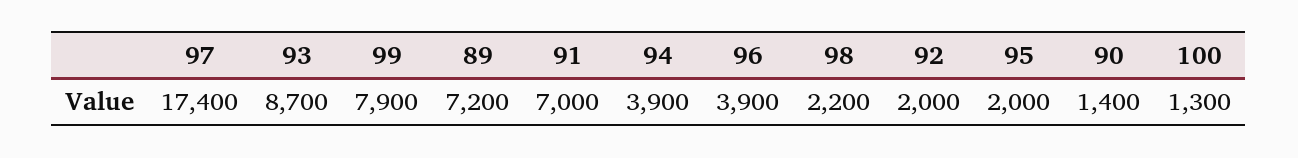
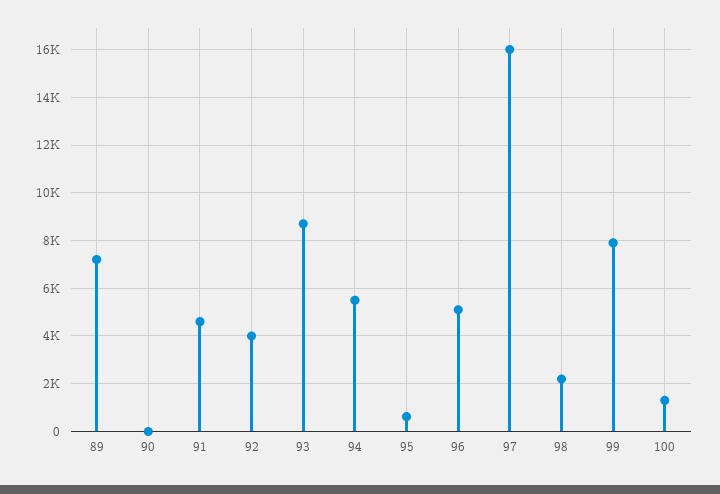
97: 17400 -> 16000
91: 7000 -> 4500
94: 3900 -> 5500
96: 3900 -> 5000
92: 2000 -> 4000
95: 2000 -> 500
90: 1400 -> 0

